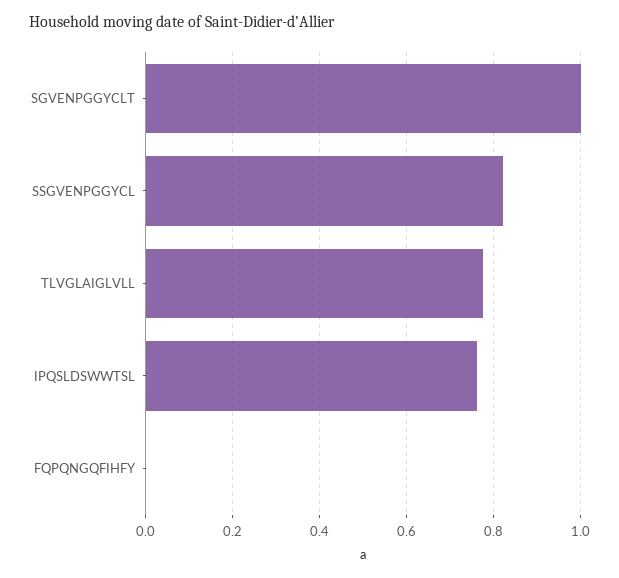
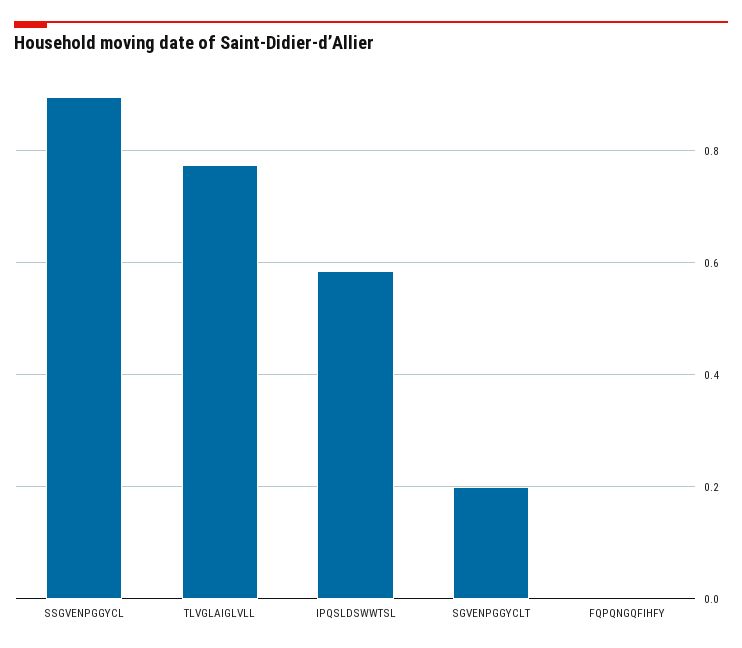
SGVENPGGYCLT: 1 -> 0.2
SSGVENPGGYCL: 0.82 -> 0.9
IPQSLDSWWTSL: 0.76 -> 0.58

